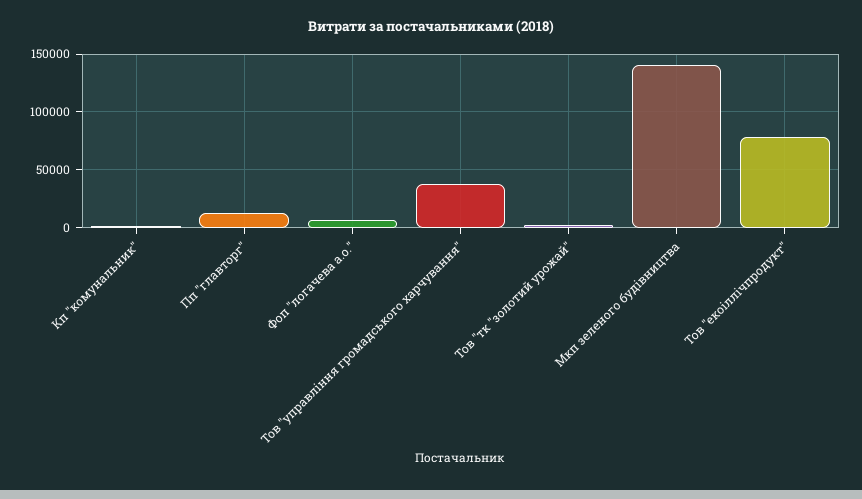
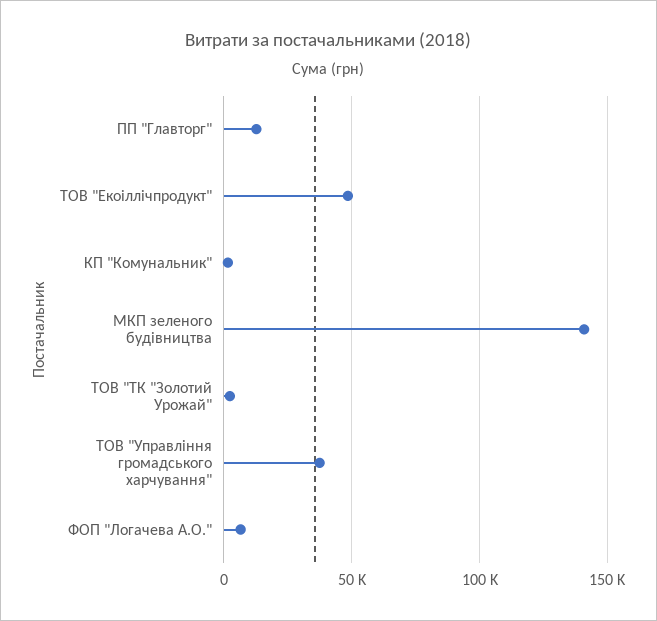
Тов "екоіллічпродукт": 80000 -> 50000

